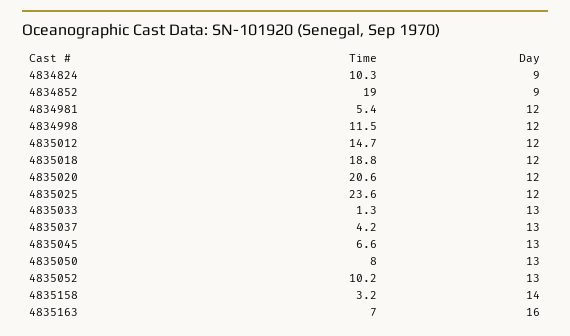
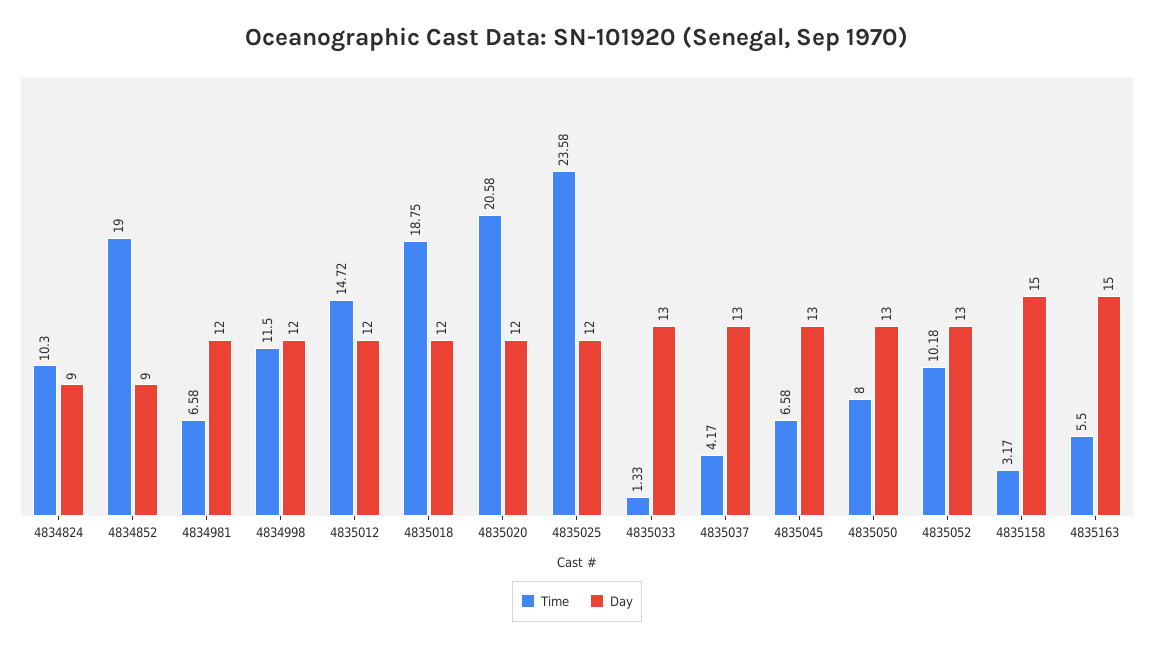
Time, 4834981: 5.4 -> 6.58
Day, 4835158: 14 -> 15
Time, 4835163: 7 -> 5.5
Day, 4835163: 16 -> 15

